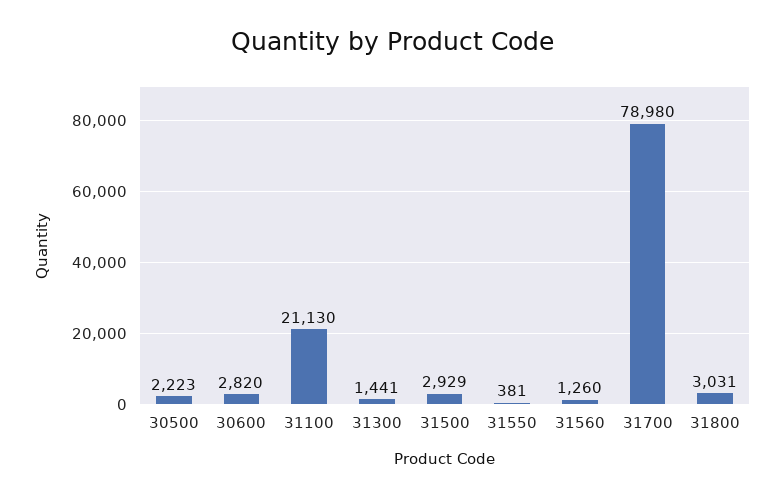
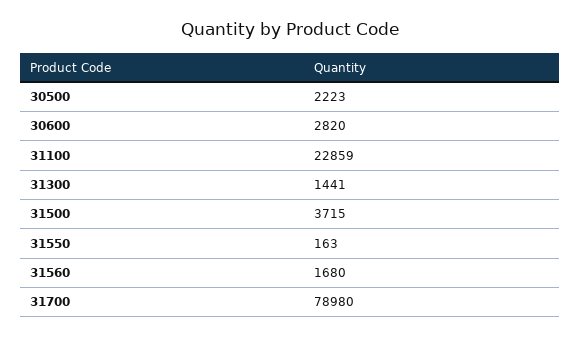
31100: 21130 -> 22859
31500: 2929 -> 3715
31550: 381 -> 163
31560: 1260 -> 1680
31800: 3031 -> none

